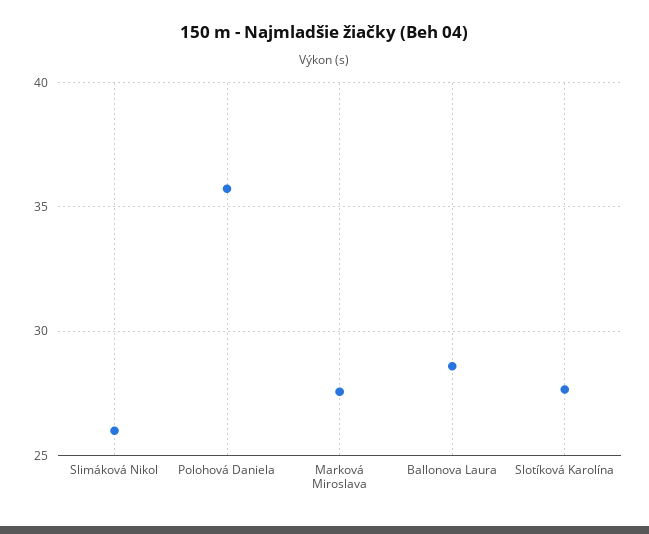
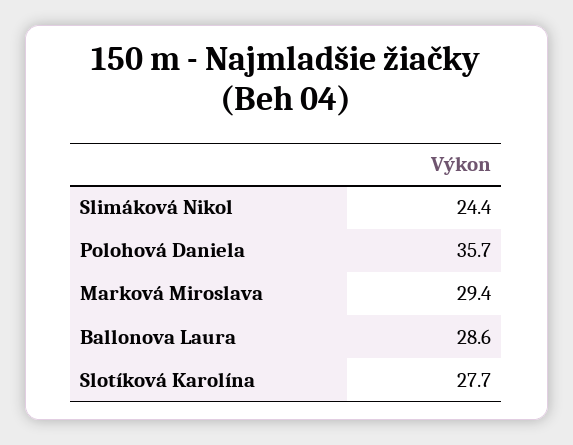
Slimáková Nikol: 26 -> 24.4
Marková Miroslava: 27.5 -> 29.4

